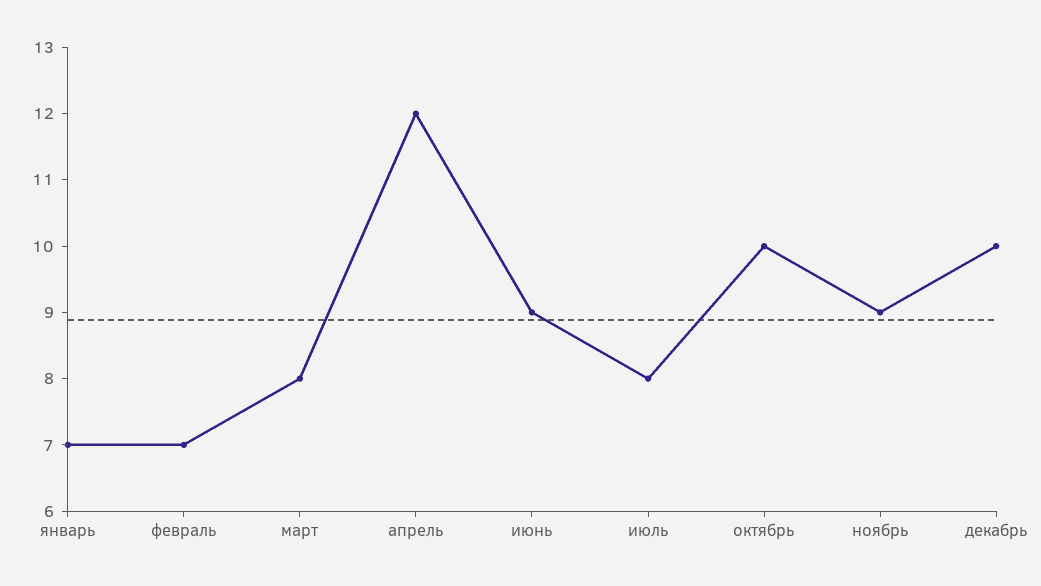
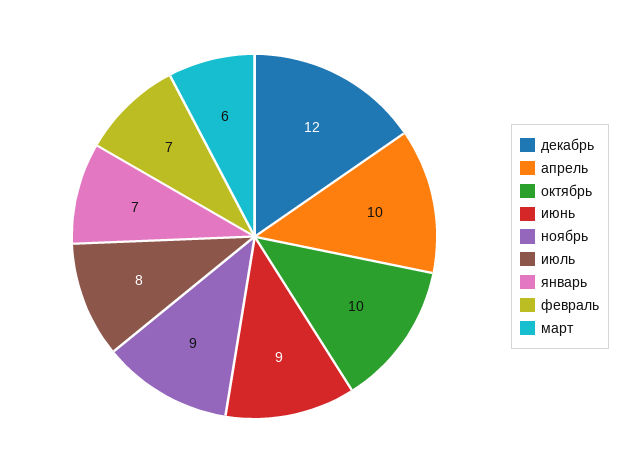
март: 8 -> 6
апрель: 12 -> 10
декабрь: 10 -> 12

